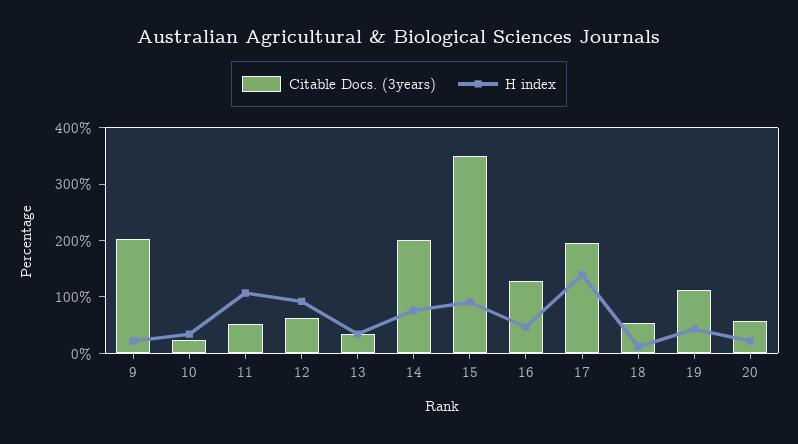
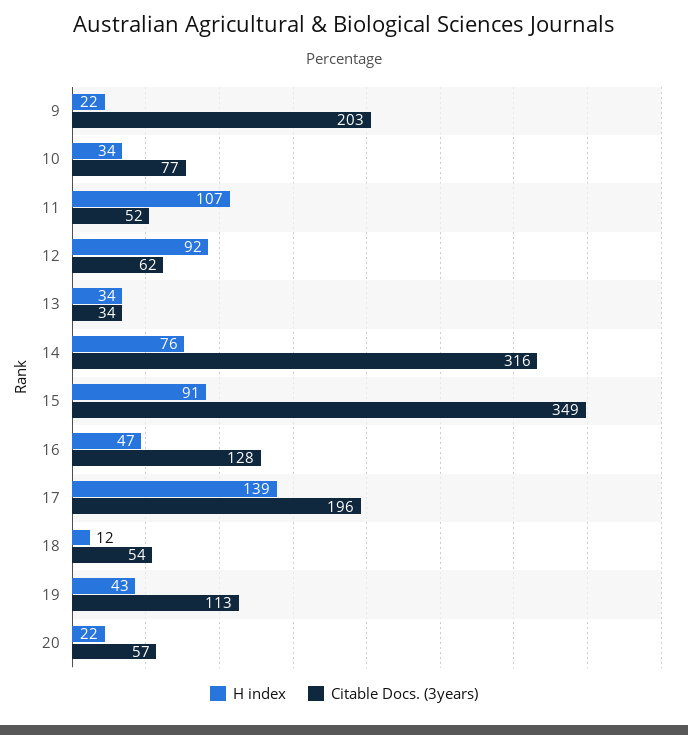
Citable Docs. (3years), 10: 20 -> 77
Citable Docs. (3years), 14: 200 -> 316

